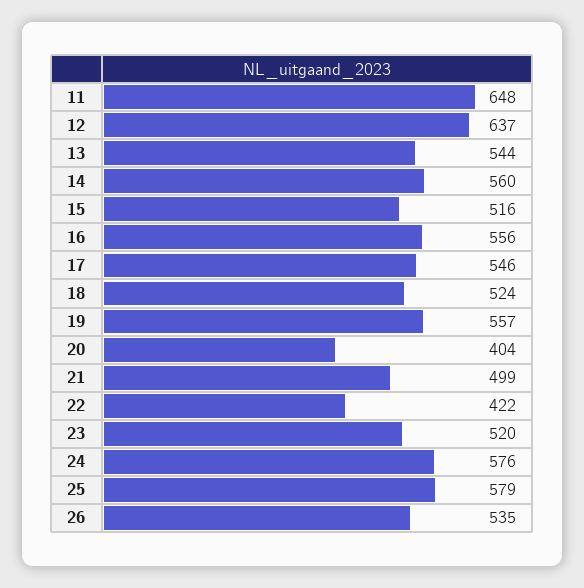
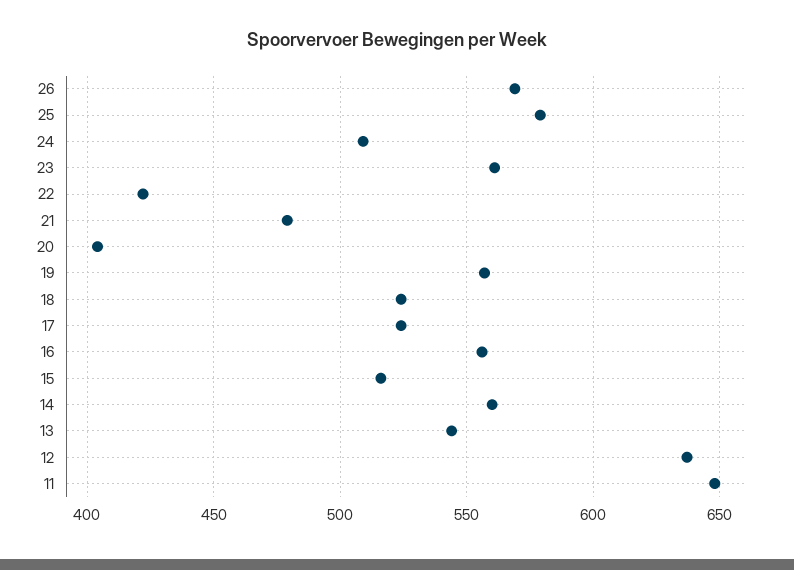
17: 546 -> 525
21: 499 -> 480
23: 520 -> 560
24: 576 -> 510
26: 535 -> 570

